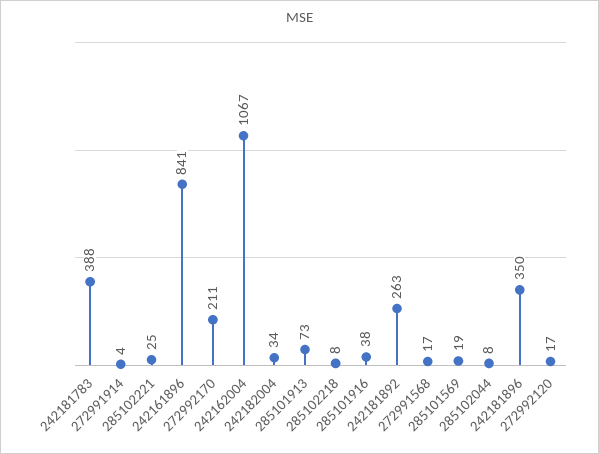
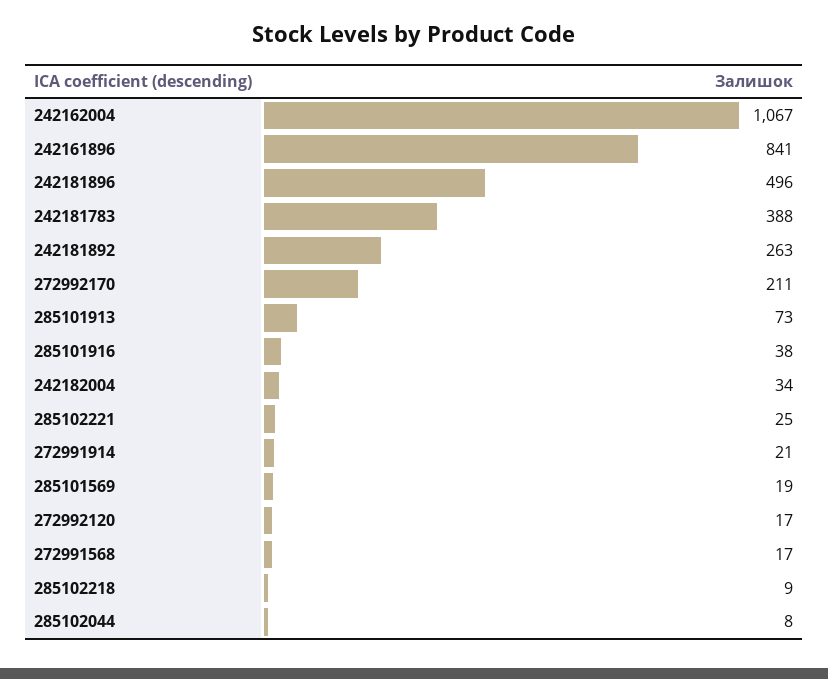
272991914: 4 -> 21
285102218: 8 -> 9
242181896: 350 -> 496

